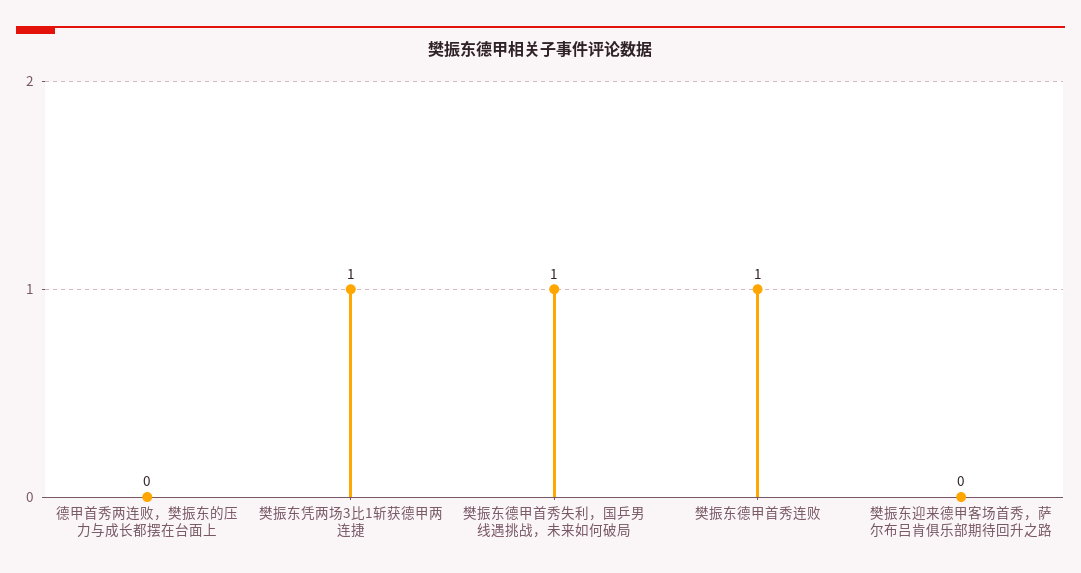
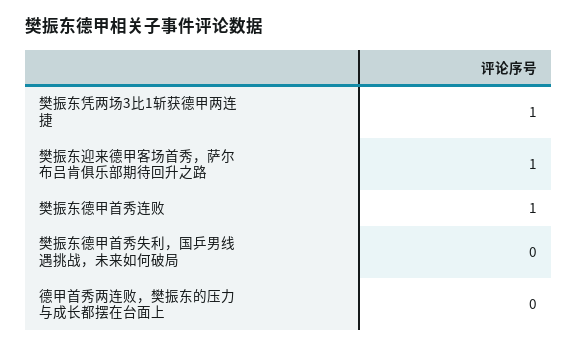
樊振东德甲首秀失利，国乒男线遇挑战，未来如何破局: 1 -> 0
樊振东迎来德甲客场首秀，萨尔布吕肯俱乐部期待回升之路: 0 -> 1

